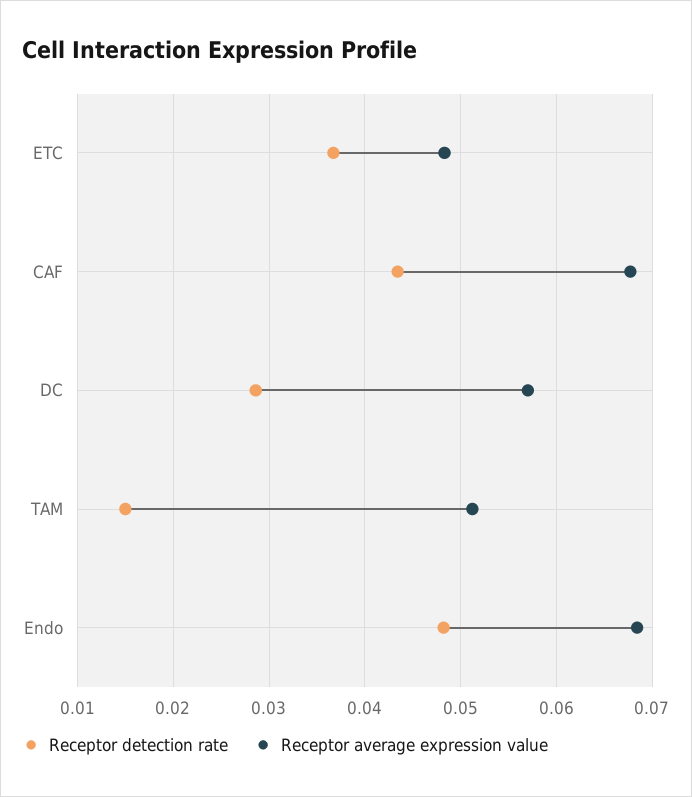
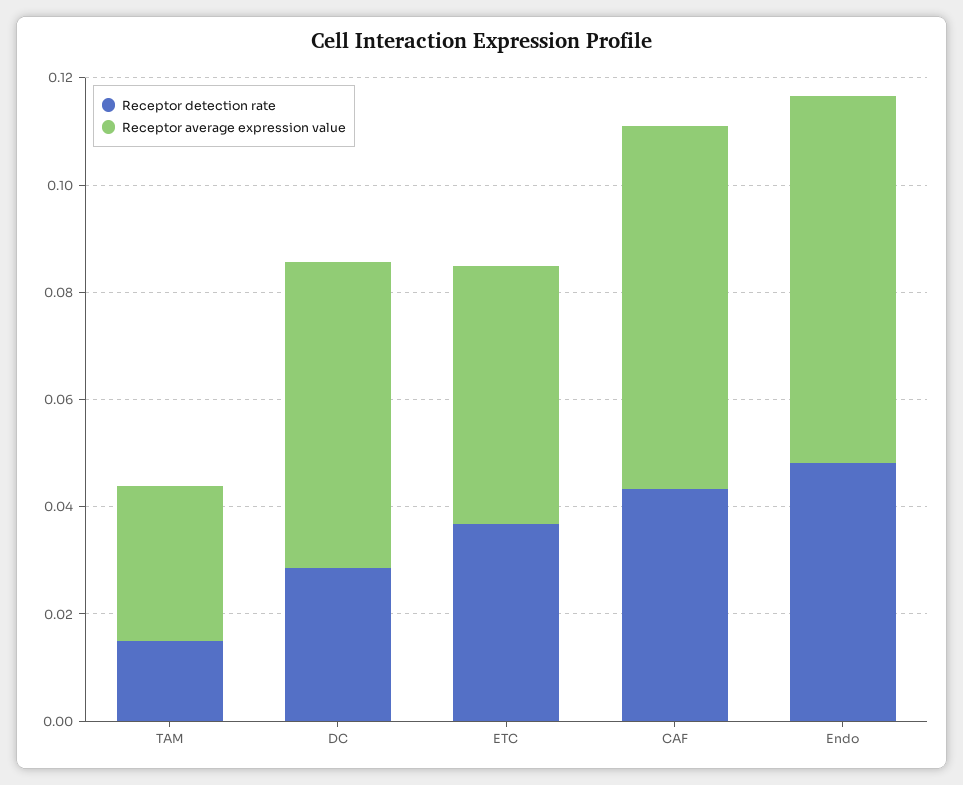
Receptor average expression value, TAM: 0.051 -> 0.03

